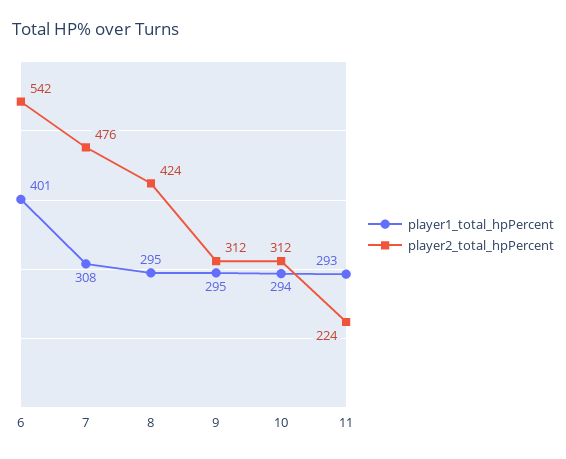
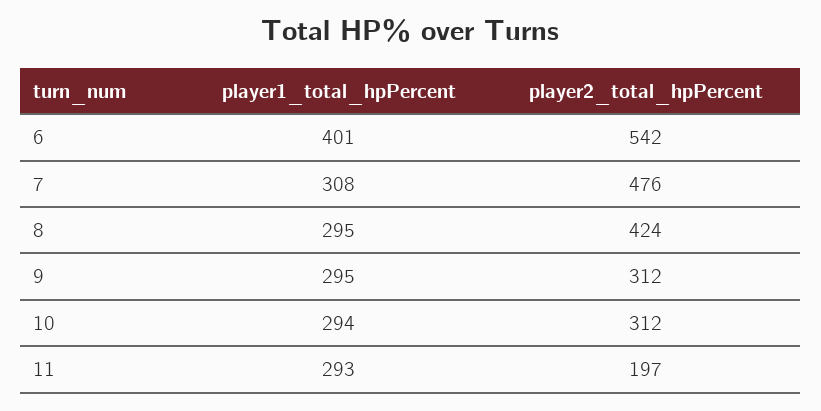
player2_total_hpPercent, 11: 224 -> 197

